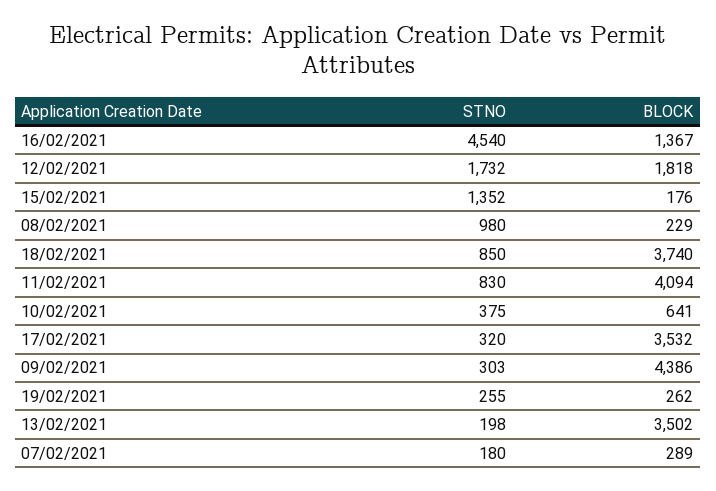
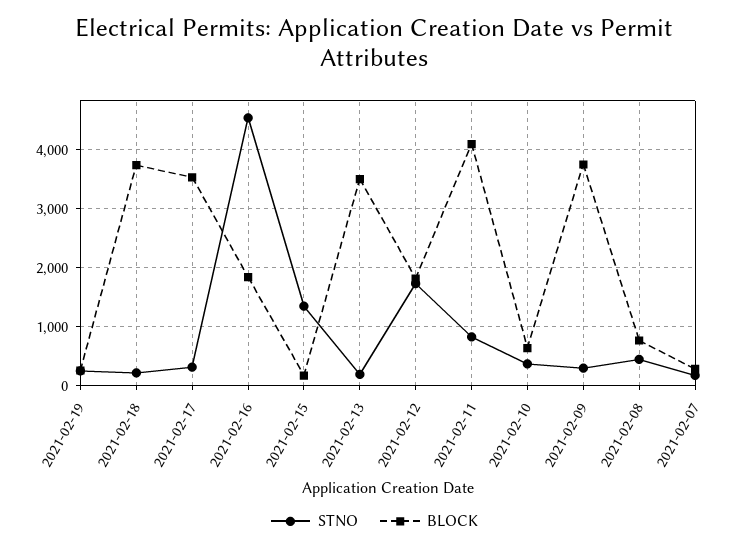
BLOCK, 16/02/2021: 1367 -> 1800
STNO, 08/02/2021: 980 -> 400
BLOCK, 08/02/2021: 229 -> 800
STNO, 18/02/2021: 850 -> 200
BLOCK, 09/02/2021: 4386 -> 3800

